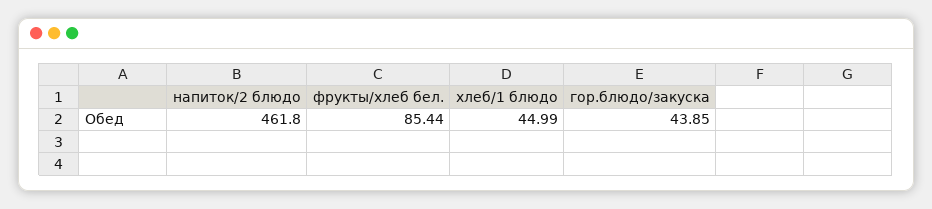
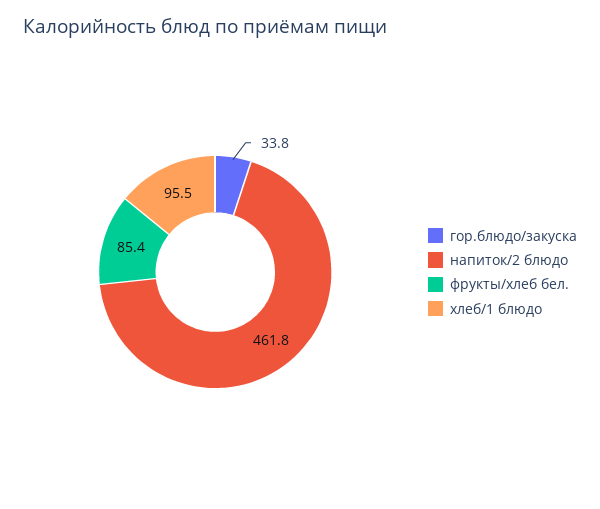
хлеб/1 блюдо: 44.99 -> 95.5
гор.блюдо/закуска: 43.85 -> 33.8

